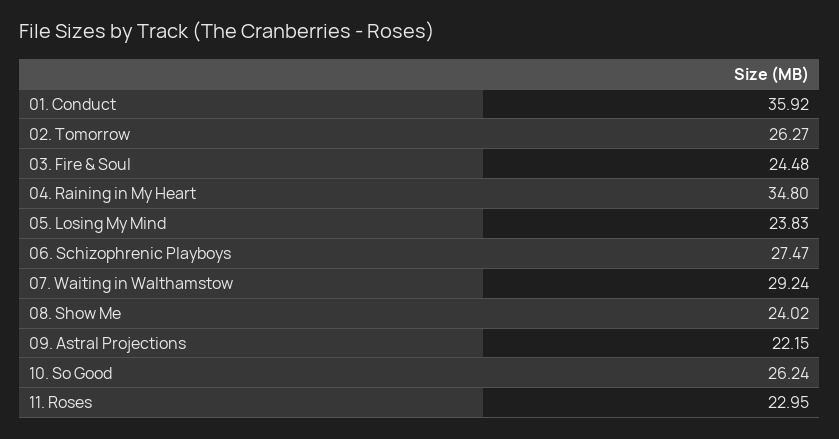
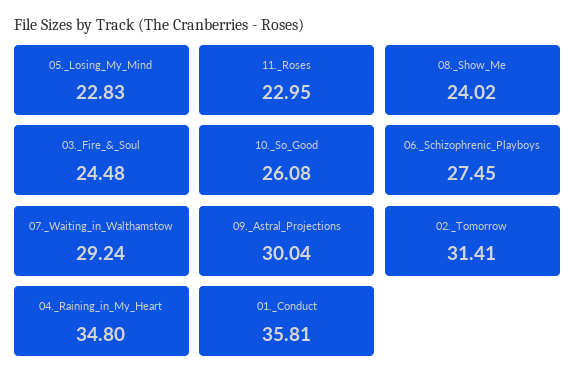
01. Conduct: 35.92 -> 35.81
02. Tomorrow: 26.27 -> 31.41
05. Losing My Mind: 23.83 -> 22.83
06. Schizophrenic Playboys: 27.47 -> 27.45
09. Astral Projections: 22.15 -> 30.04
10. So Good: 26.24 -> 26.08

